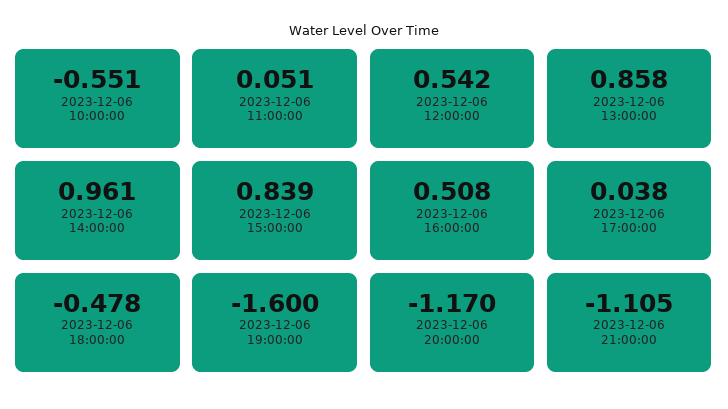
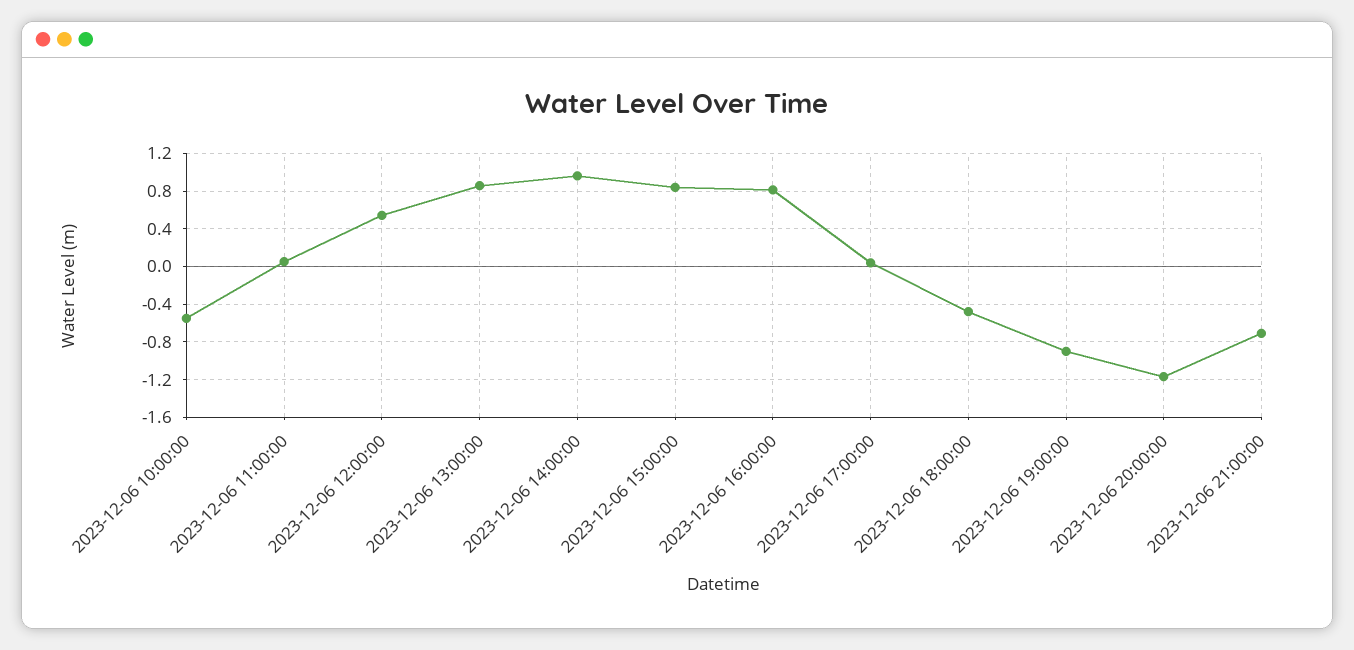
2023-12-06 16:00:00: 0.508 -> 0.8
2023-12-06 19:00:00: -1.6 -> -0.9
2023-12-06 21:00:00: -1.105 -> -0.7

